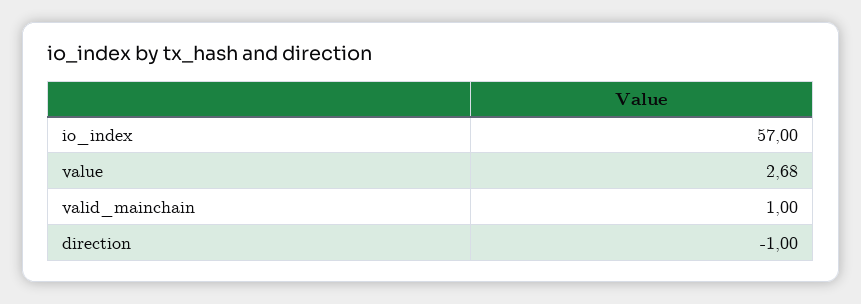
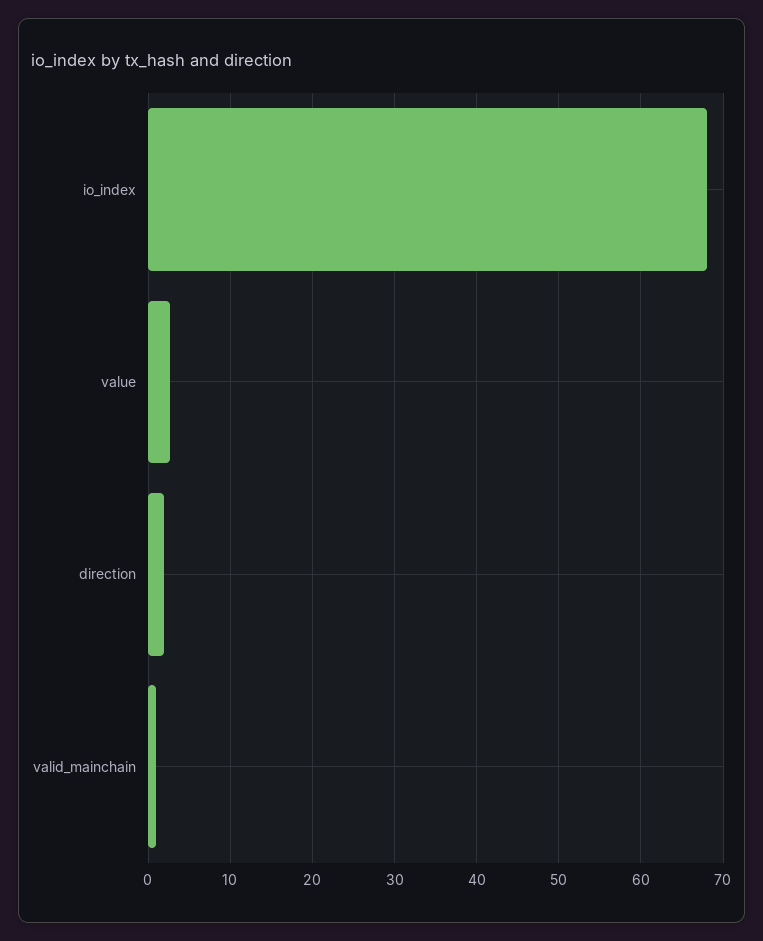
io_index: 57 -> 68
direction: -1 -> 2

